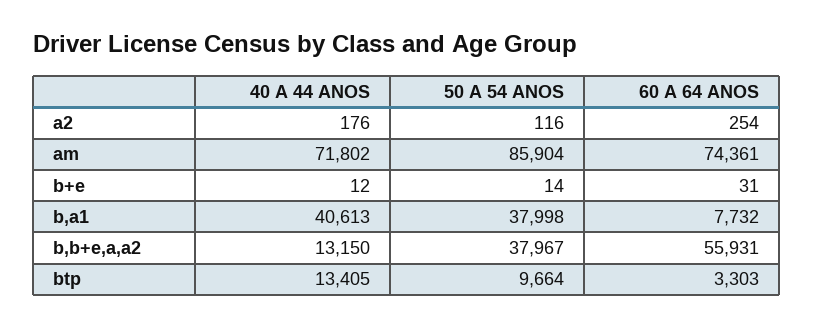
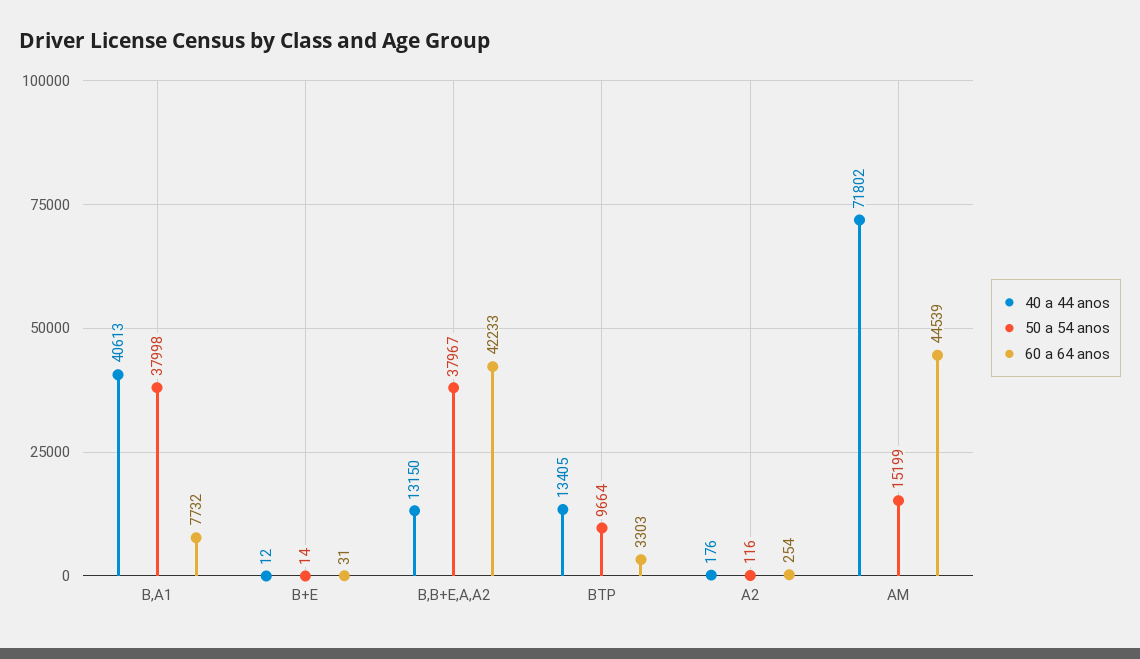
50 A 54 ANOS, am: 85904 -> 15199
60 A 64 ANOS, am: 74361 -> 44539
60 A 64 ANOS, b,b+e,a,a2: 55931 -> 42233

